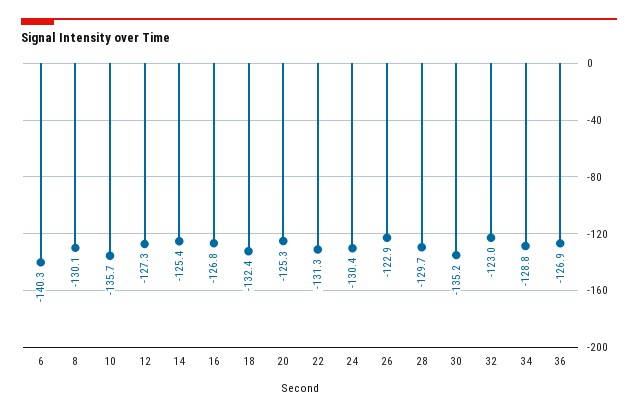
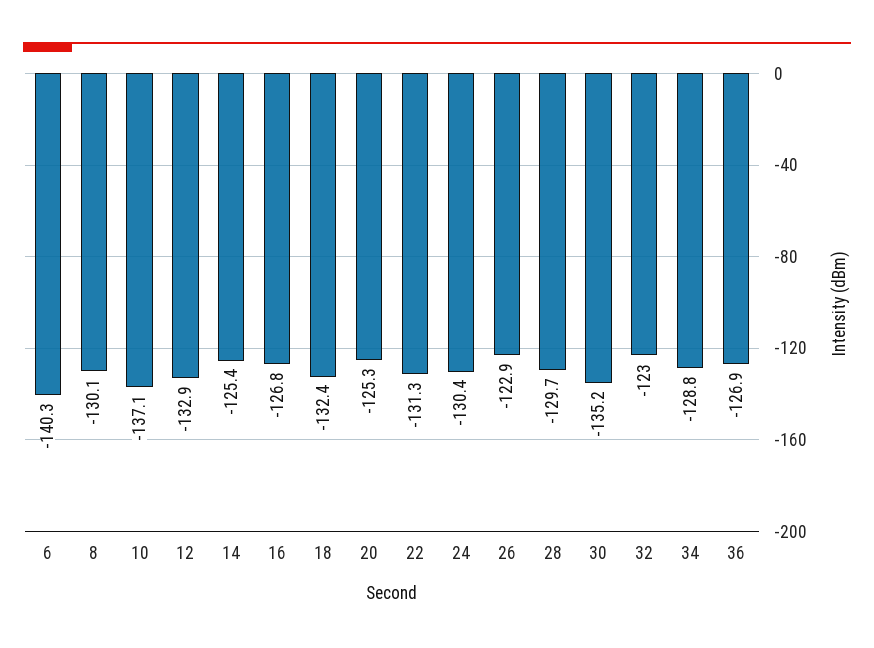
10: -135.7 -> -137.1
12: -127.3 -> -132.9

